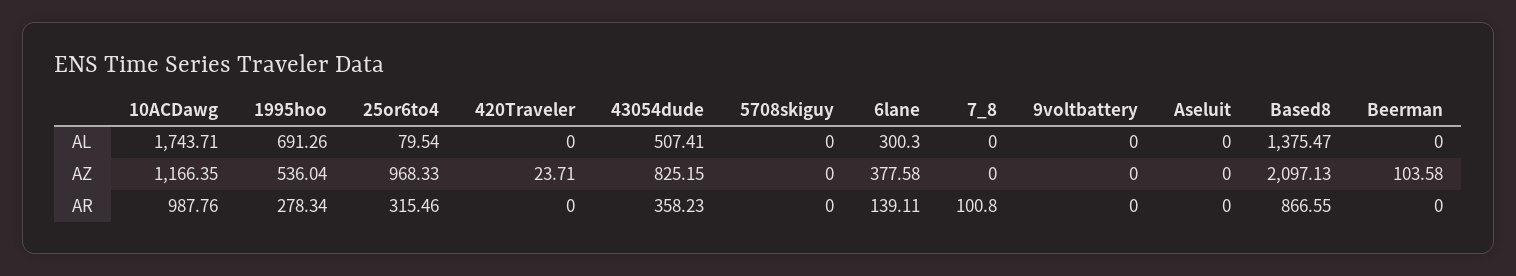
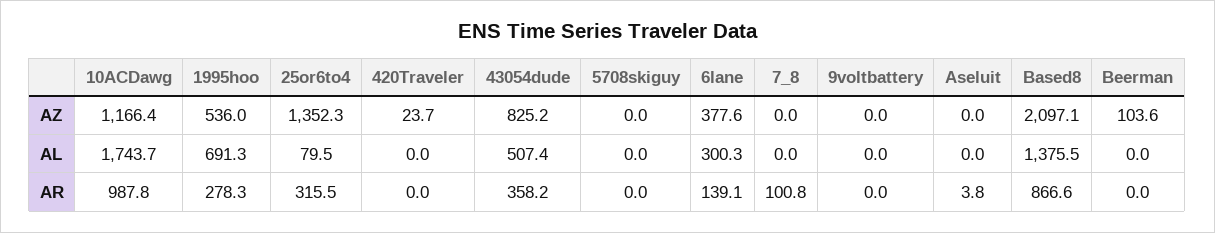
25or6to4, AZ: 968.33 -> 1352.3
Aseluit, AR: 0 -> 3.8

